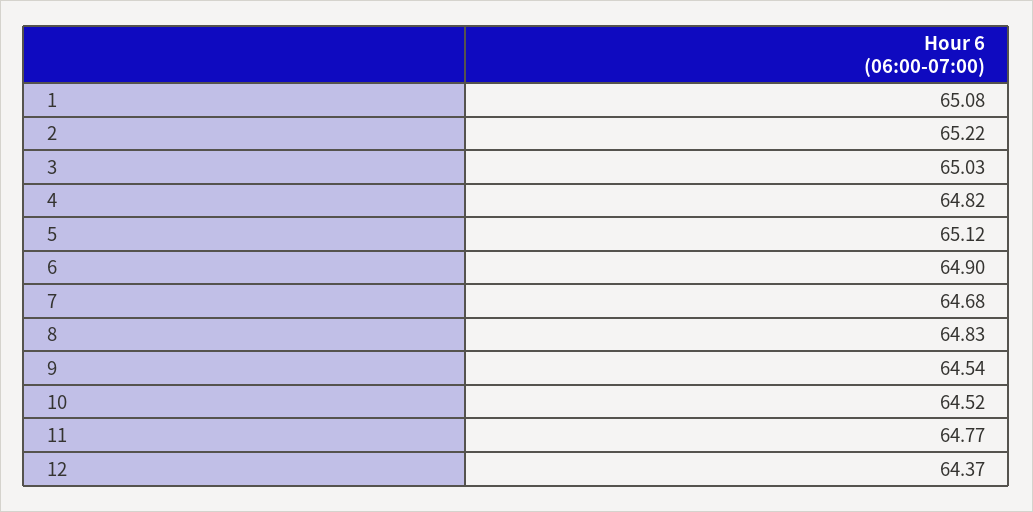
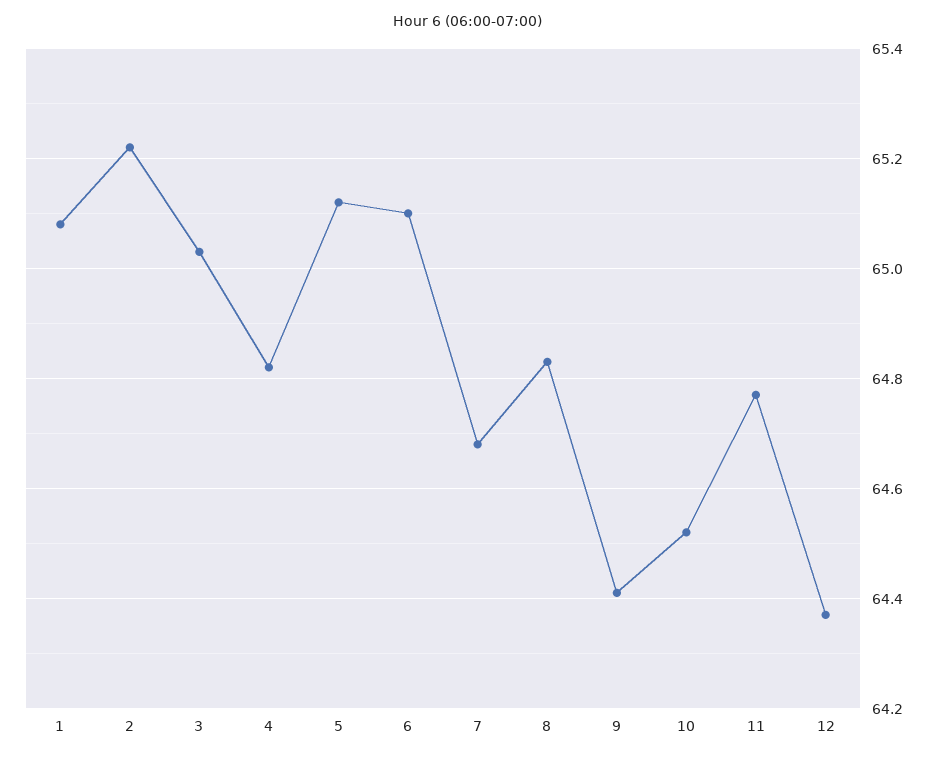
6: 64.9 -> 65.1
9: 64.54 -> 64.4

